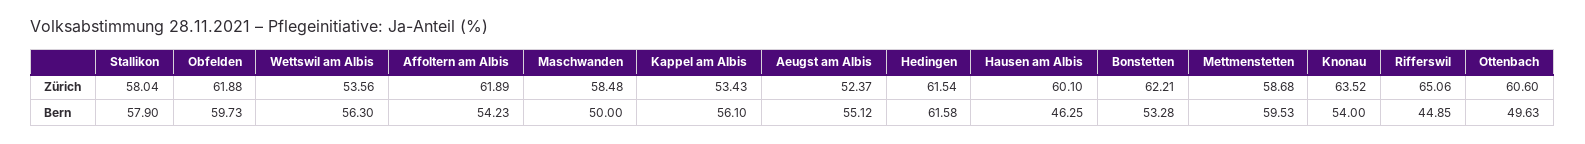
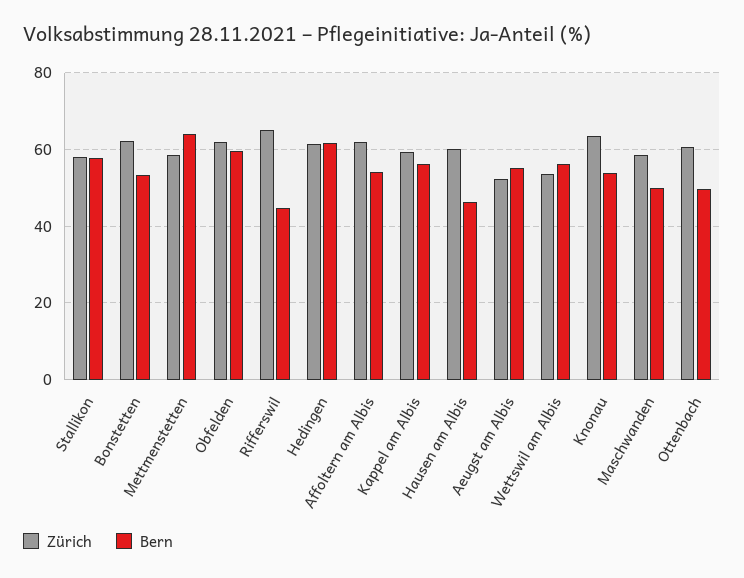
Zürich, Kappel am Albis: 53.43 -> 60
Bern, Mettmenstetten: 59.53 -> 64

